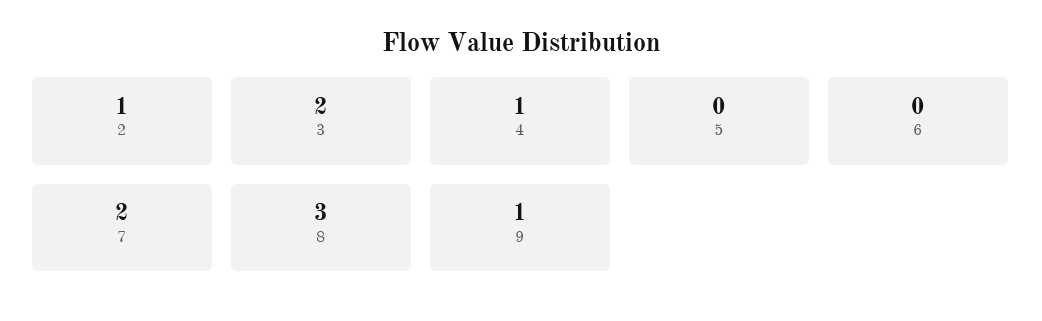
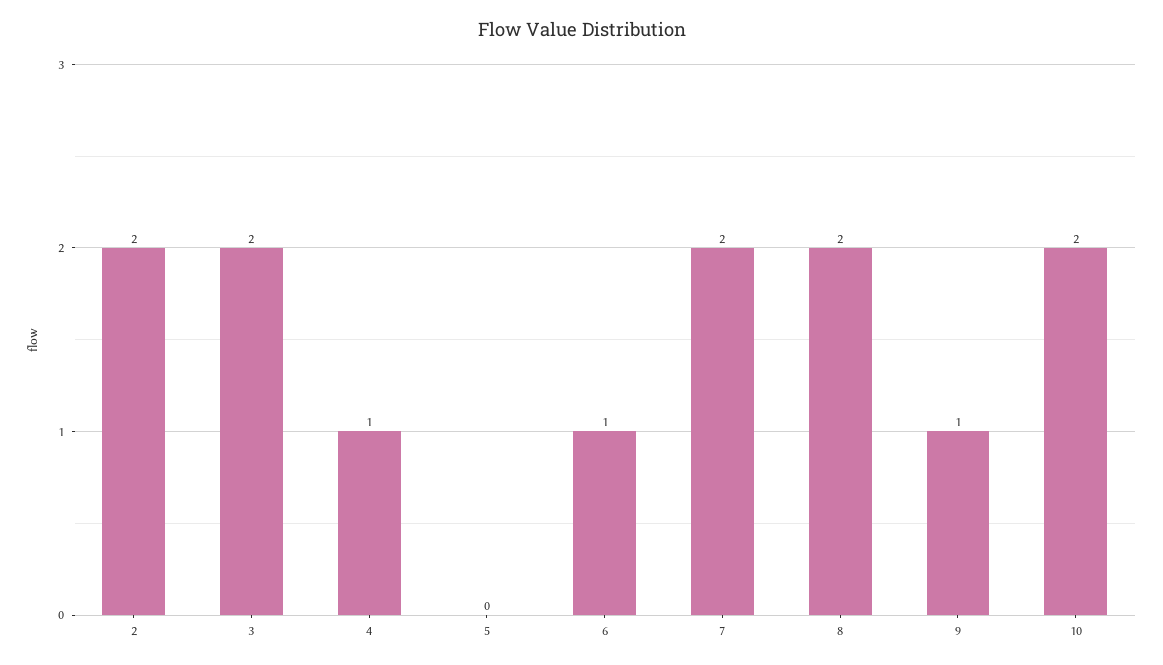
2: 1 -> 2
6: 0 -> 1
8: 3 -> 2
10: none -> 2

